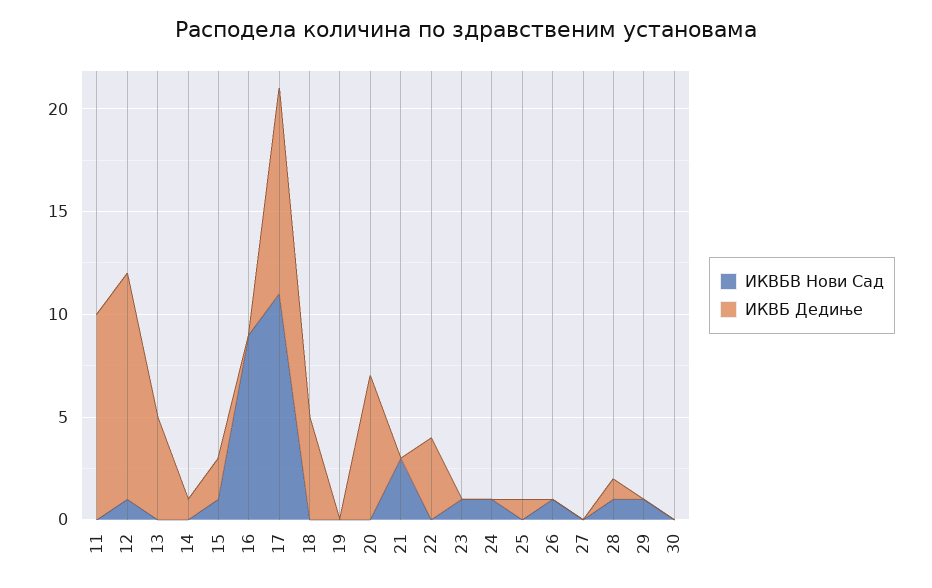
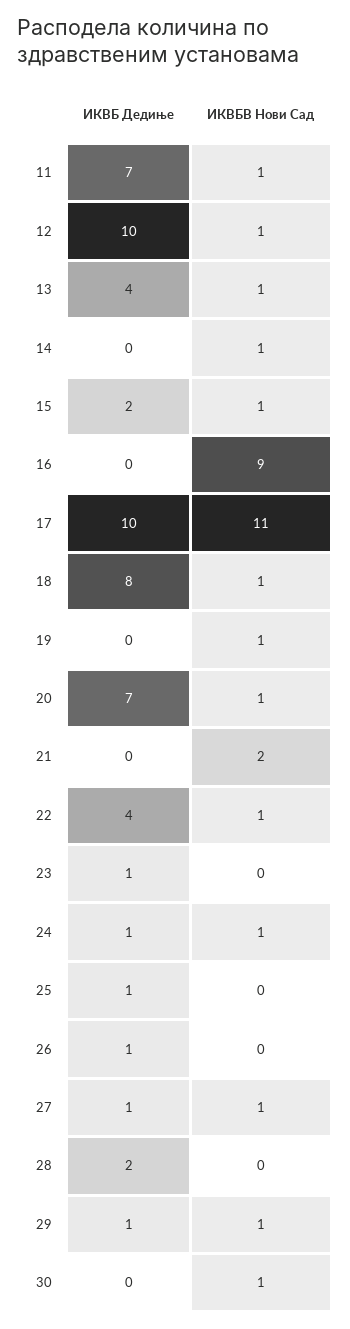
ИКВБВ Нови Сад, 11: 0 -> 1
ИКВБ Дедиње, 11: 10 -> 7
ИКВБ Дедиње, 12: 11 -> 10
ИКВБВ Нови Сад, 13: 0 -> 1
ИКВБ Дедиње, 13: 5 -> 4
ИКВБВ Нови Сад, 14: 0 -> 1
ИКВБ Дедиње, 14: 1 -> 0
ИКВБВ Нови Сад, 18: 0 -> 1
ИКВБ Дедиње, 18: 5 -> 8
ИКВБВ Нови Сад, 19: 0 -> 1
ИКВБВ Нови Сад, 20: 0 -> 1
ИКВБВ Нови Сад, 21: 3 -> 2
ИКВБВ Нови Сад, 22: 0 -> 1
ИКВБВ Нови Сад, 23: 1 -> 0
ИКВБ Дедиње, 23: 0 -> 1
ИКВБ Дедиње, 24: 0 -> 1
ИКВБВ Нови Сад, 26: 1 -> 0
ИКВБ Дедиње, 26: 0 -> 1
ИКВБВ Нови Сад, 27: 0 -> 1
ИКВБ Дедиње, 27: 0 -> 1
ИКВБВ Нови Сад, 28: 1 -> 0
ИКВБ Дедиње, 28: 1 -> 2
ИКВБ Дедиње, 29: 0 -> 1
ИКВБВ Нови Сад, 30: 0 -> 1

